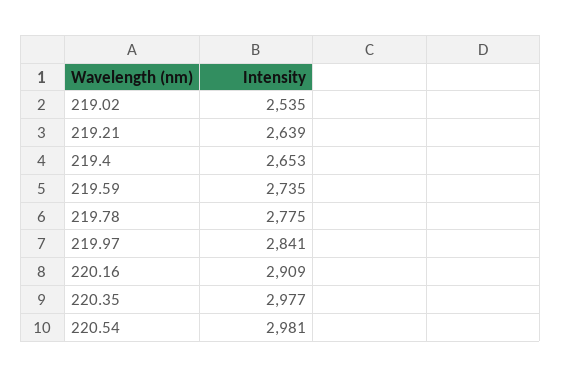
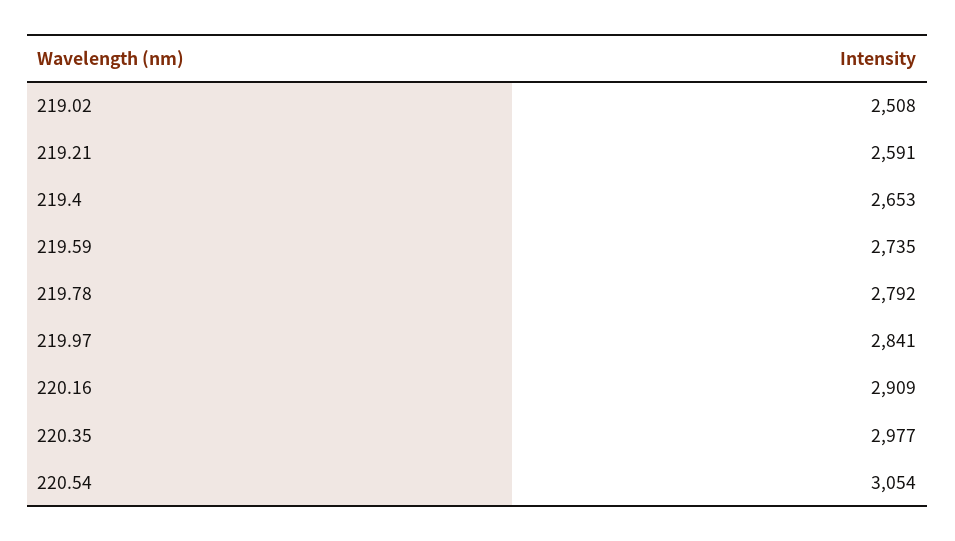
219.02: 2535 -> 2508
219.21: 2639 -> 2591
219.78: 2775 -> 2792
220.54: 2981 -> 3054

